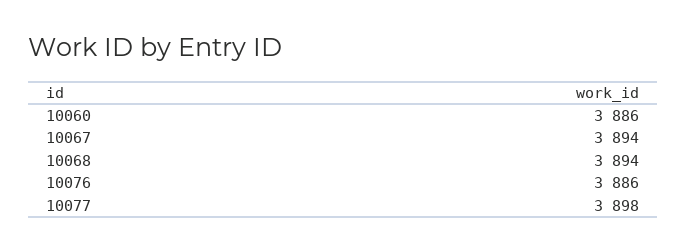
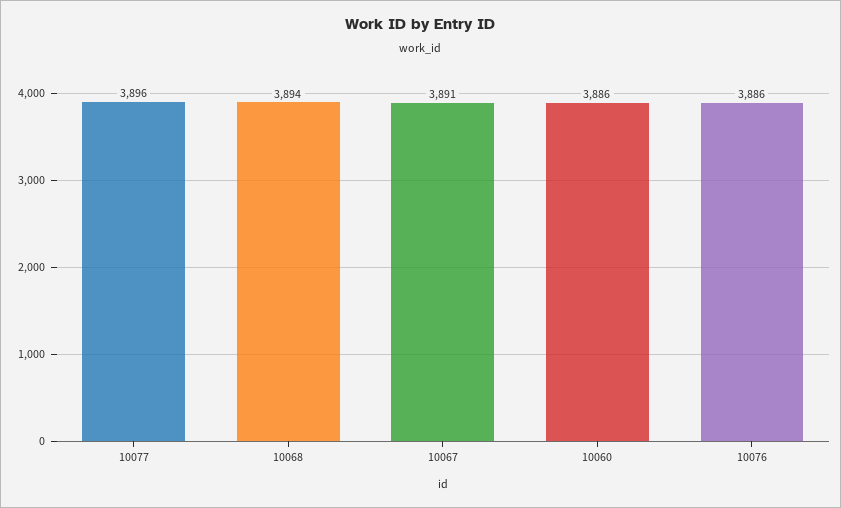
10067: 3894 -> 3891
10077: 3898 -> 3896

